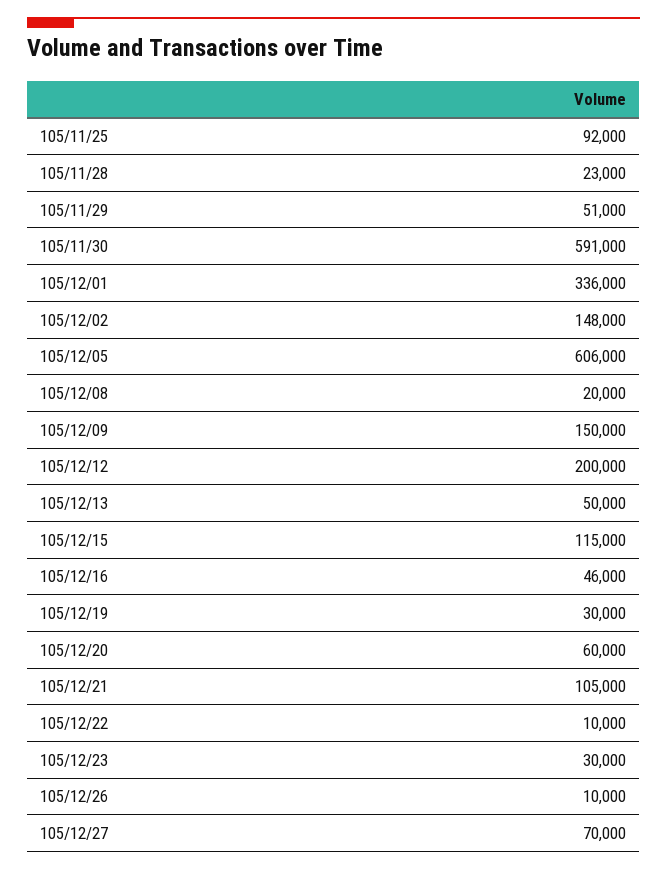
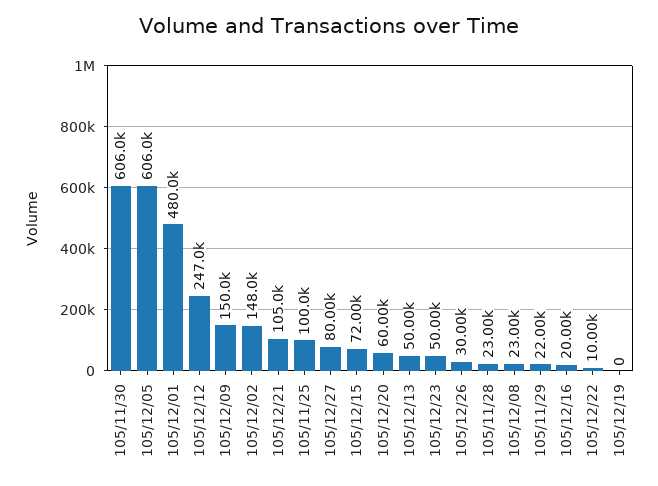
105/11/25: 92000 -> 100000
105/11/29: 51000 -> 22000
105/11/30: 591000 -> 606000
105/12/01: 336000 -> 480000
105/12/08: 20000 -> 23000
105/12/12: 200000 -> 247000
105/12/15: 115000 -> 72000
105/12/16: 46000 -> 20000
105/12/19: 30000 -> 0
105/12/23: 30000 -> 50000
105/12/26: 10000 -> 30000
105/12/27: 70000 -> 80000

